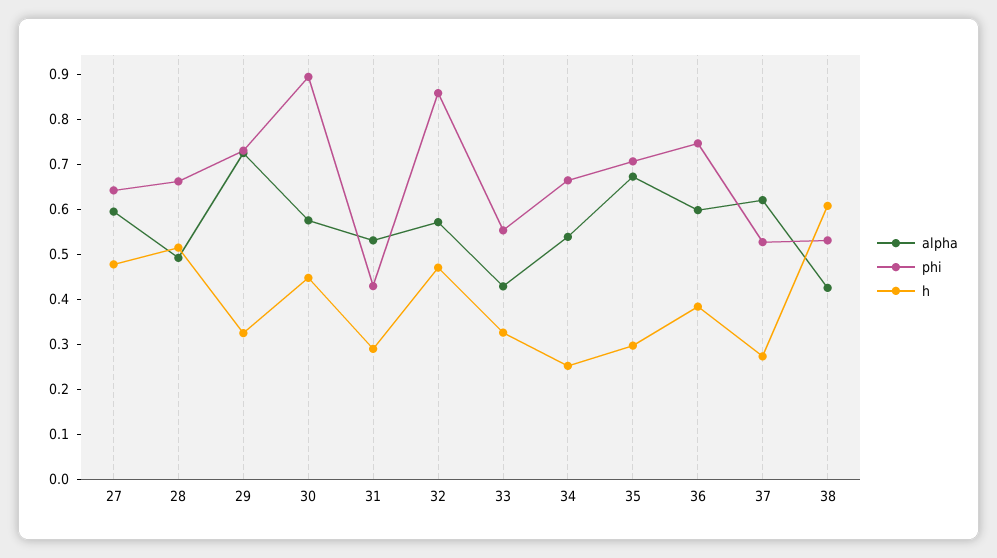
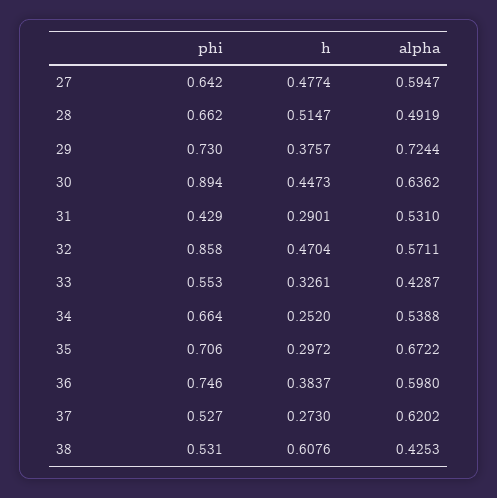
h, 29: 0.32 -> 0.3757
alpha, 30: 0.58 -> 0.6362

